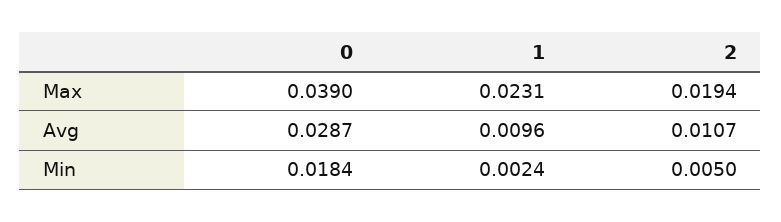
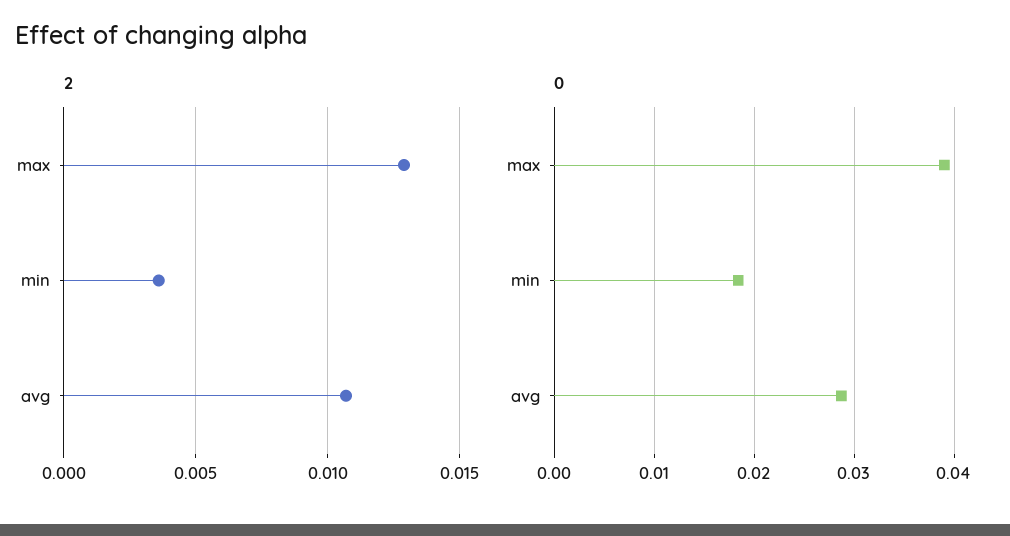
1, Max: 0.0231 -> none
2, Max: 0.0194 -> 0.013
1, Avg: 0.0096 -> none
1, Min: 0.0024 -> none
2, Min: 0.005 -> 0.0035

